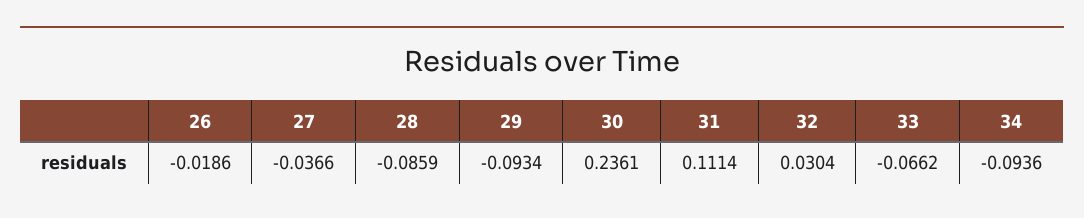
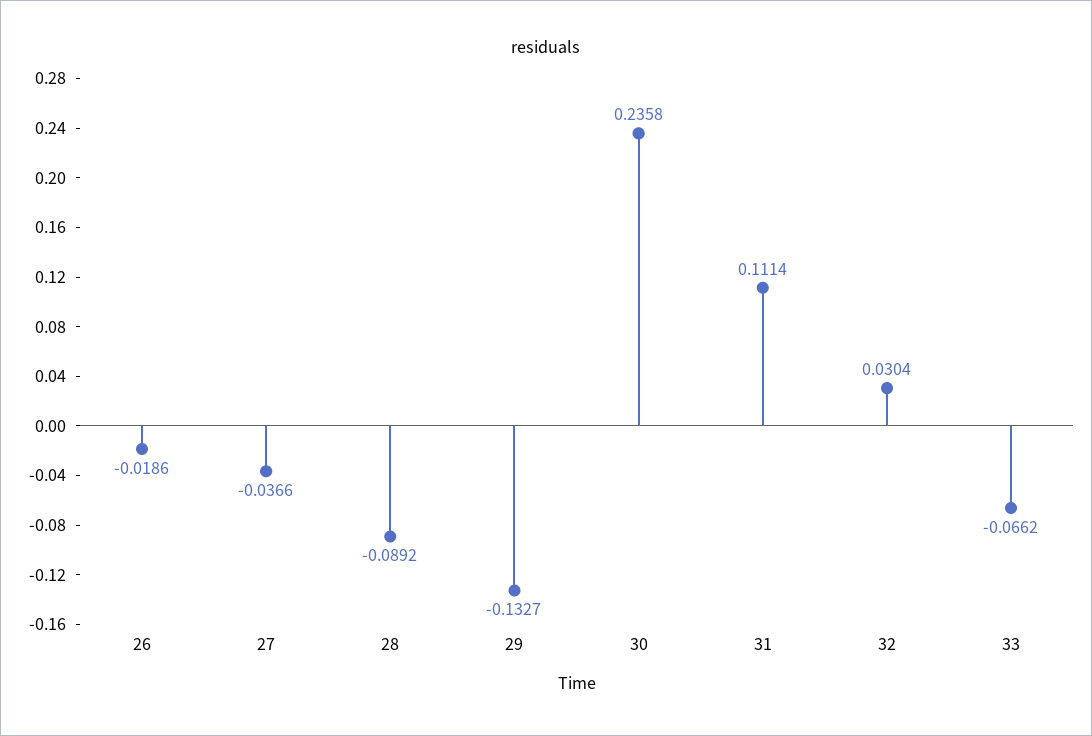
28: -0.0859 -> -0.0892
29: -0.0934 -> -0.1327
30: 0.2361 -> 0.2358
34: -0.0936 -> none

